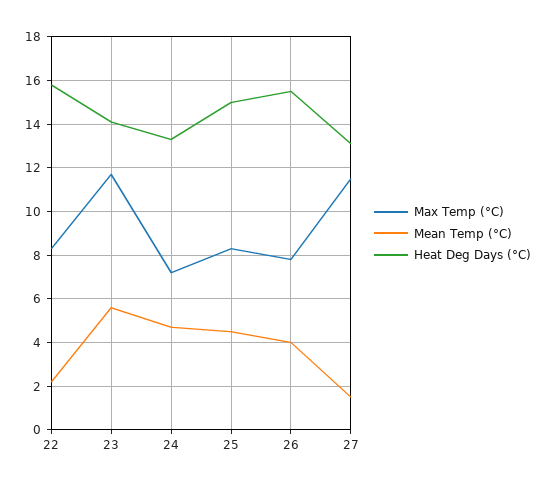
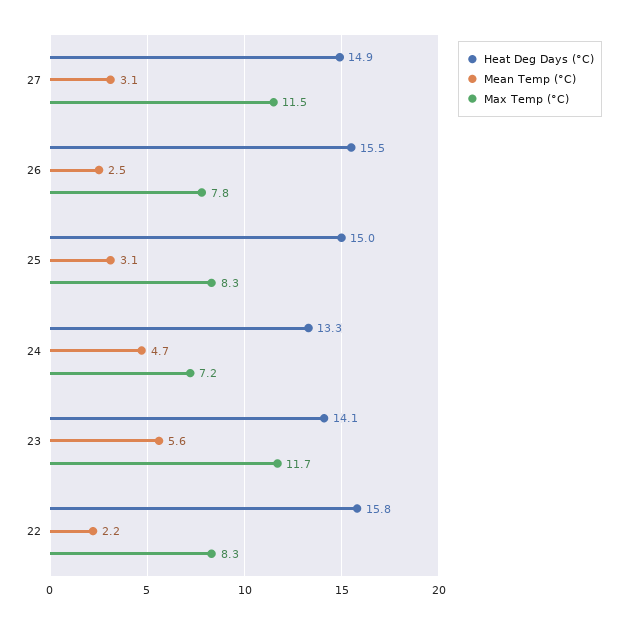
Mean Temp (°C), 25: 4.5 -> 3.1
Mean Temp (°C), 26: 4 -> 2.5
Mean Temp (°C), 27: 1.5 -> 3.1
Heat Deg Days (°C), 27: 13 -> 14.9

